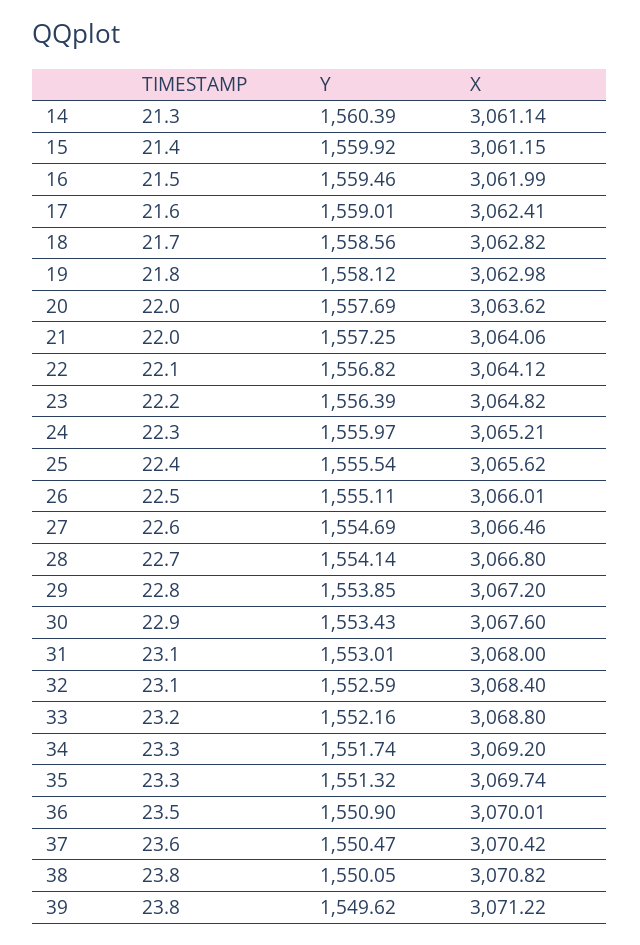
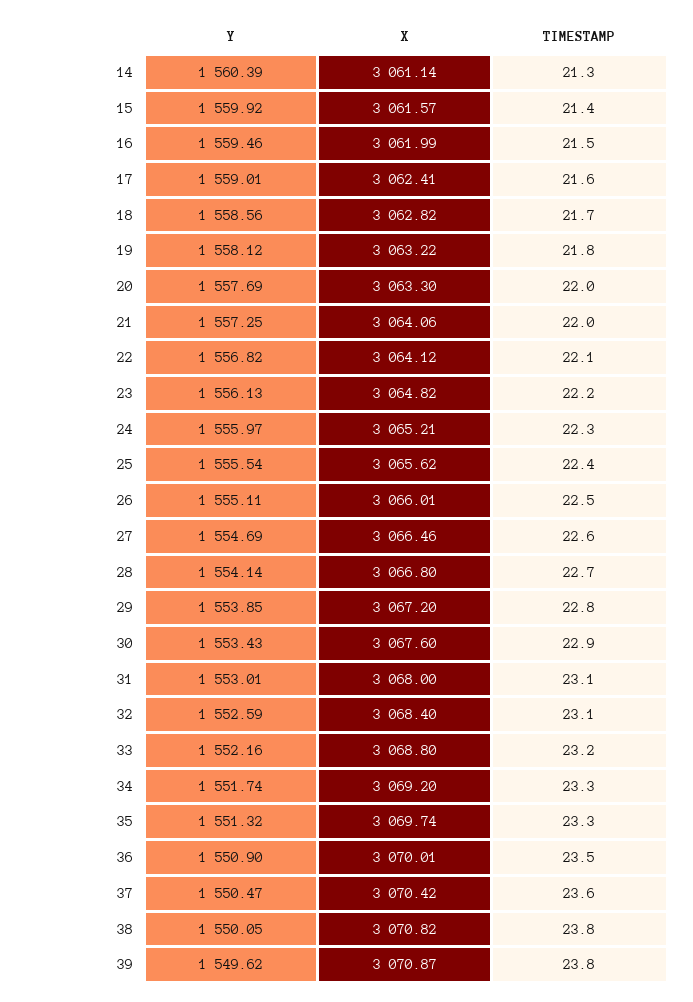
X, 15: 3061.15 -> 3061.57
X, 19: 3062.98 -> 3063.22
X, 20: 3063.62 -> 3063.3
Y, 23: 1556.39 -> 1556.13
X, 39: 3071.22 -> 3070.87

